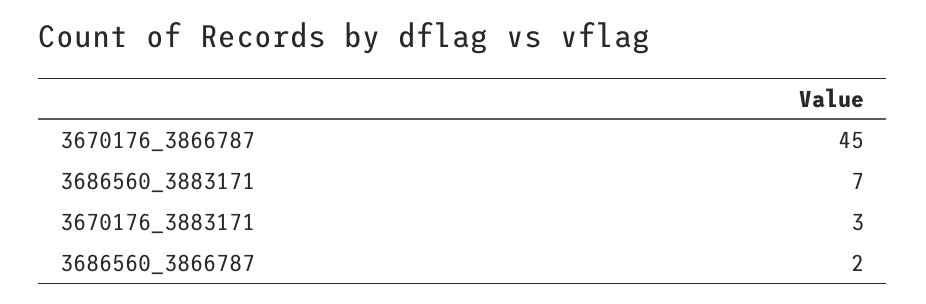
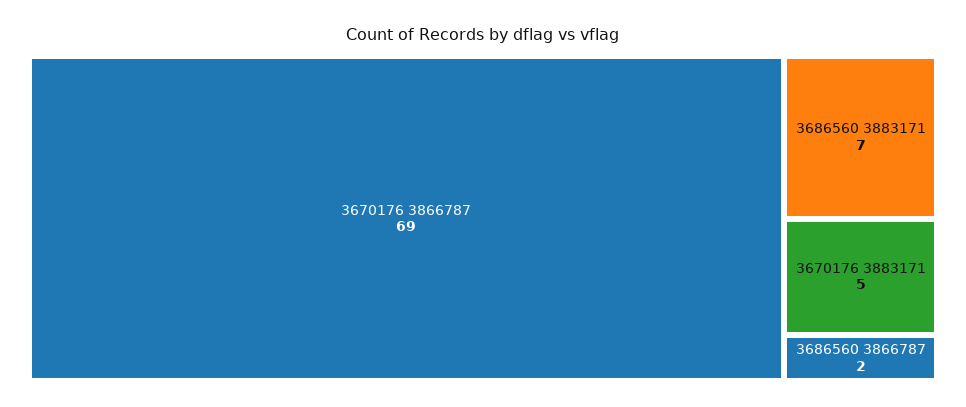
3670176_3866787: 45 -> 69
3670176_3883171: 3 -> 5

